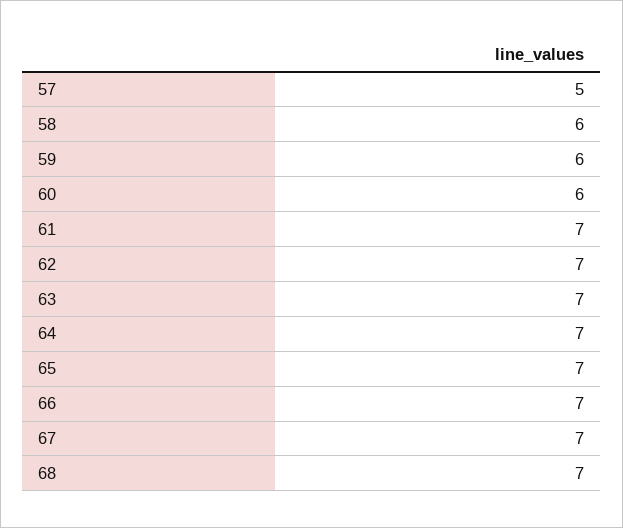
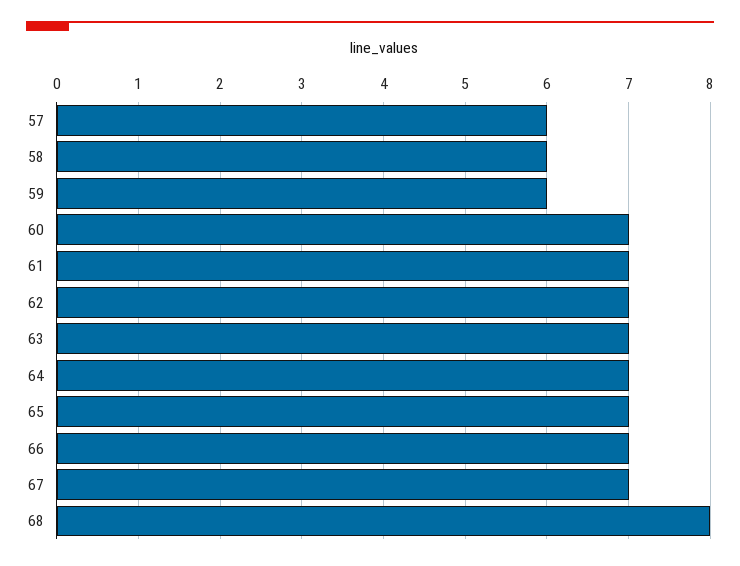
57: 5 -> 6
60: 6 -> 7
68: 7 -> 8

